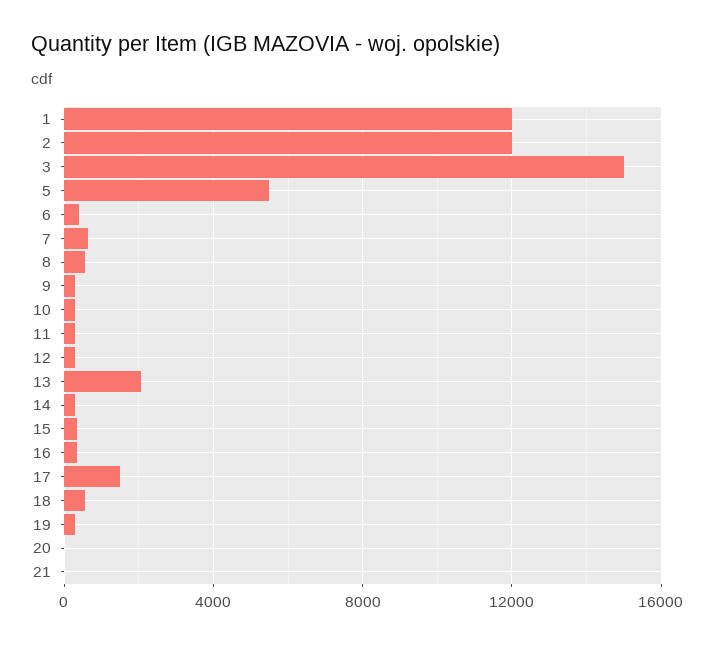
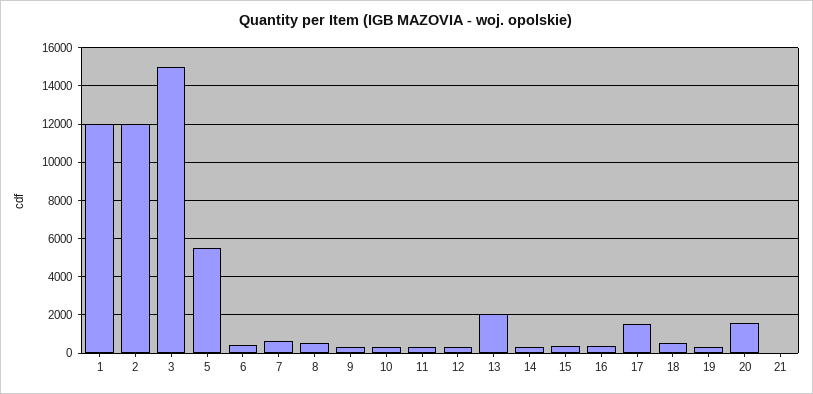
20: 0 -> 1500

